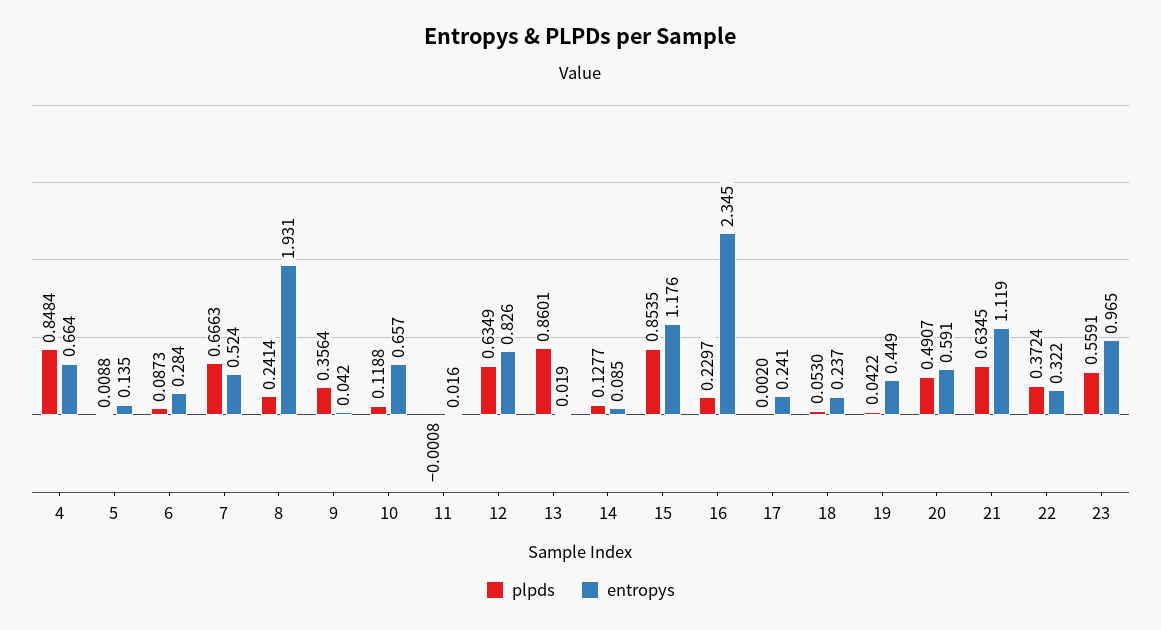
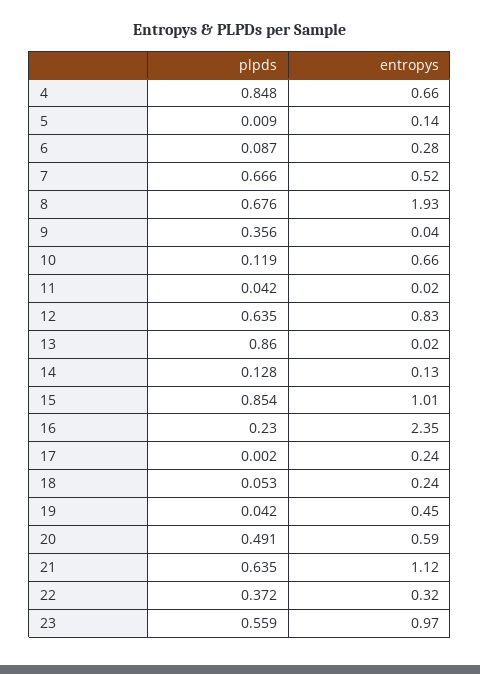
plpds, 8: 0.2414 -> 0.676
plpds, 11: -0.0008 -> 0.042
entropys, 14: 0.085 -> 0.13
entropys, 15: 1.176 -> 1.01

